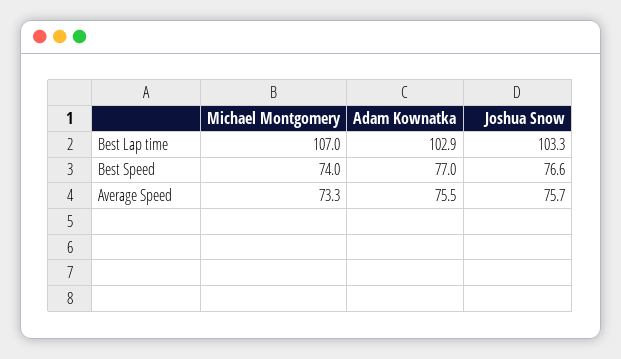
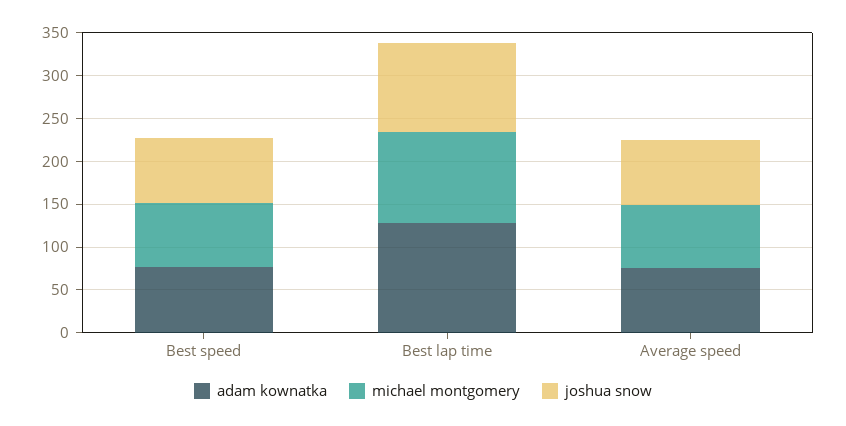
Adam Kownatka, Best Lap time: 102.9 -> 130

